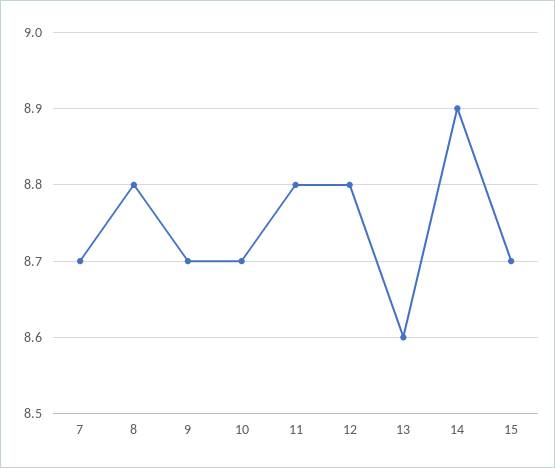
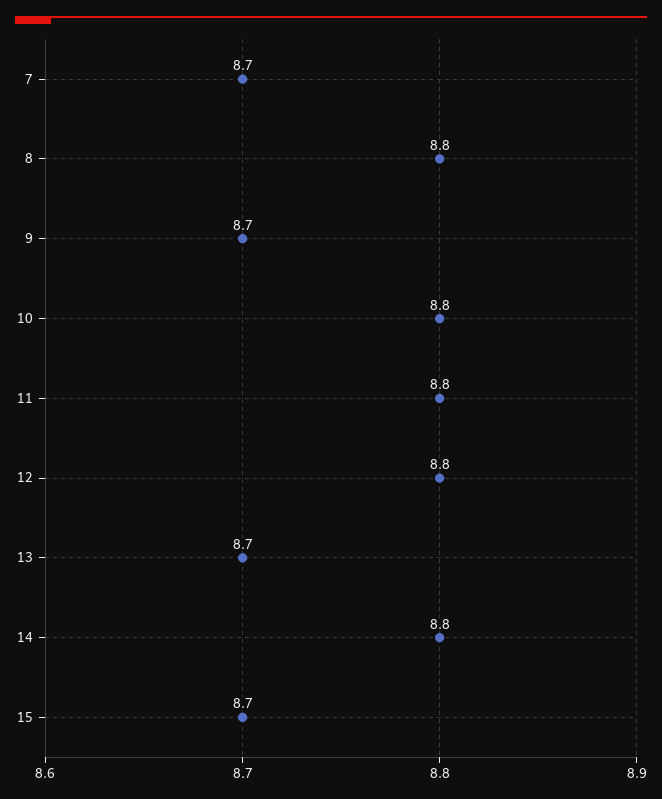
10: 8.7 -> 8.8
13: 8.6 -> 8.7
14: 8.9 -> 8.8

